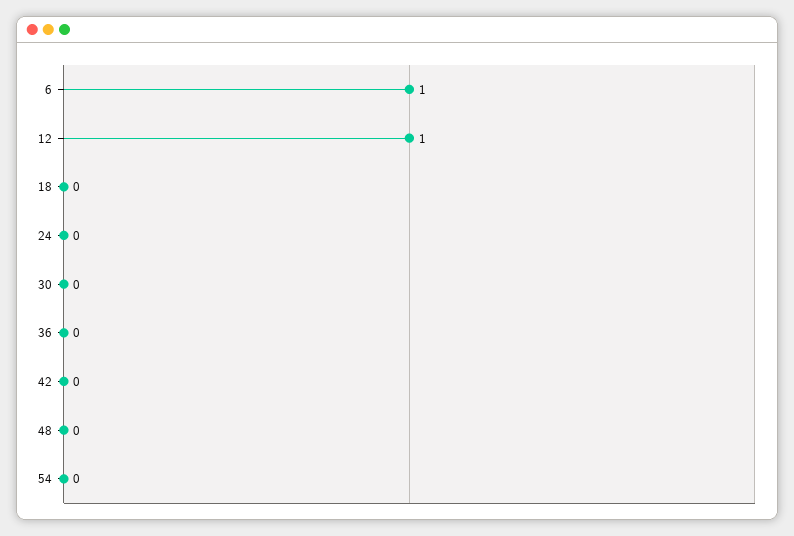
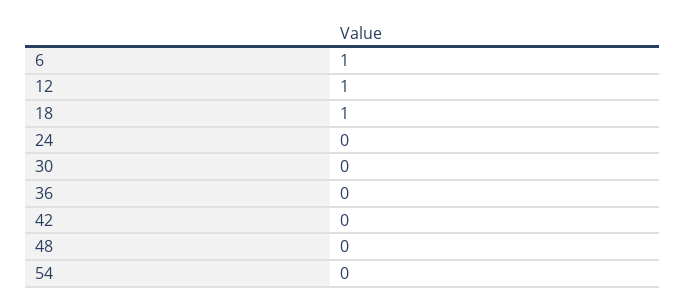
18: 0 -> 1

